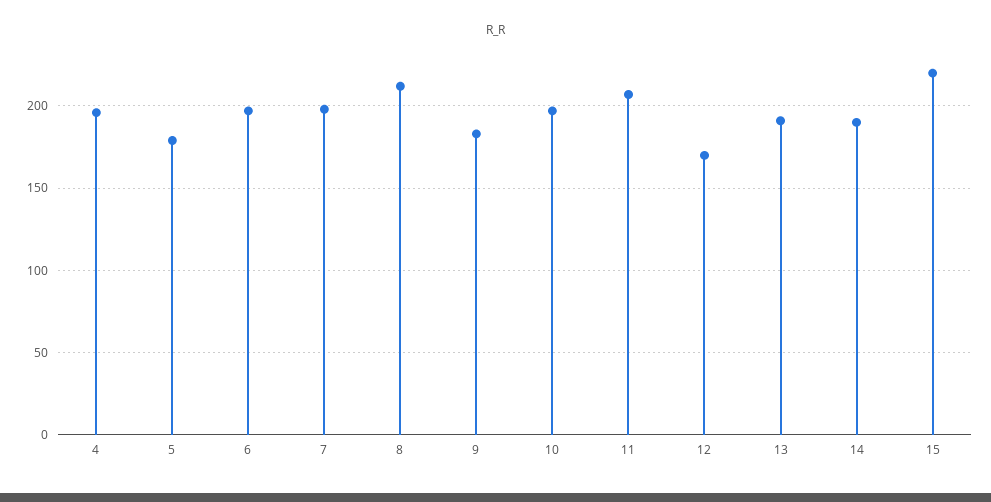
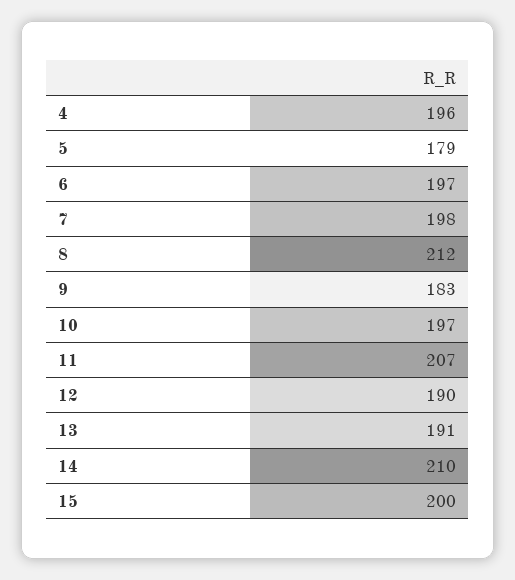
12: 170 -> 190
14: 190 -> 210
15: 220 -> 200

